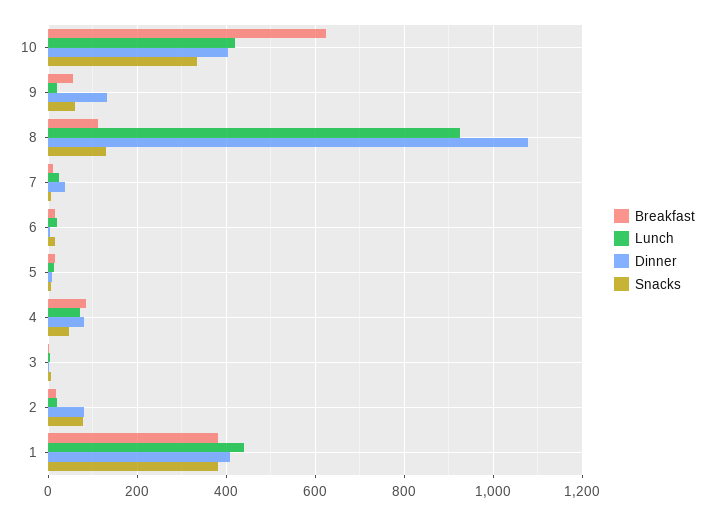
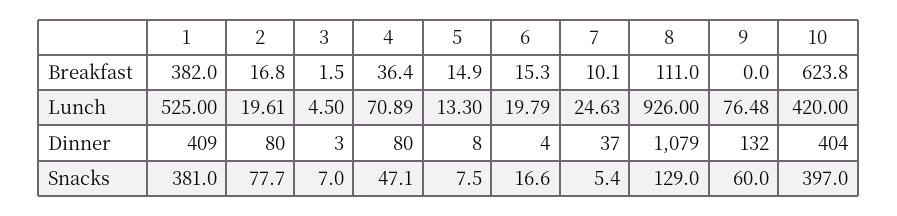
Snacks, 10: 340 -> 397
Breakfast, 9: 60 -> 0
Lunch, 9: 20 -> 76.48
Breakfast, 4: 80 -> 36.4
Lunch, 1: 440 -> 525

